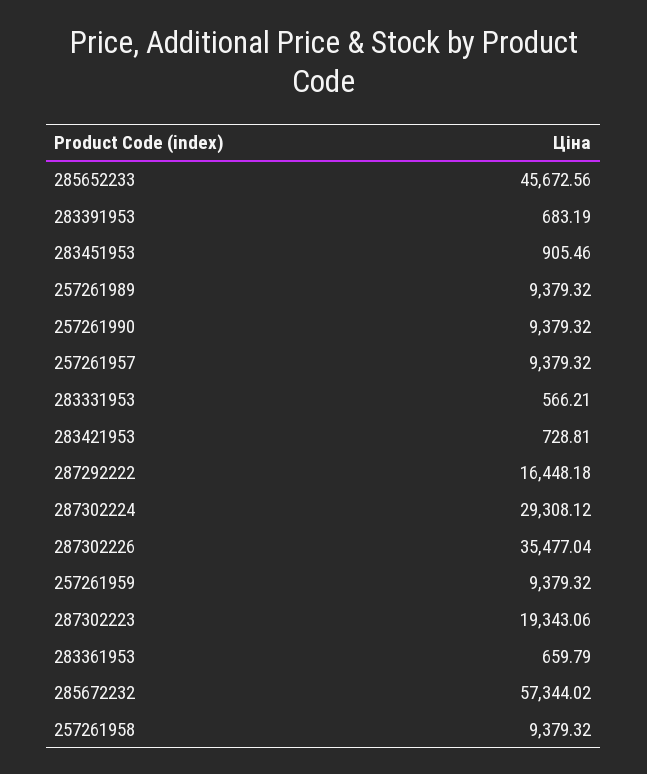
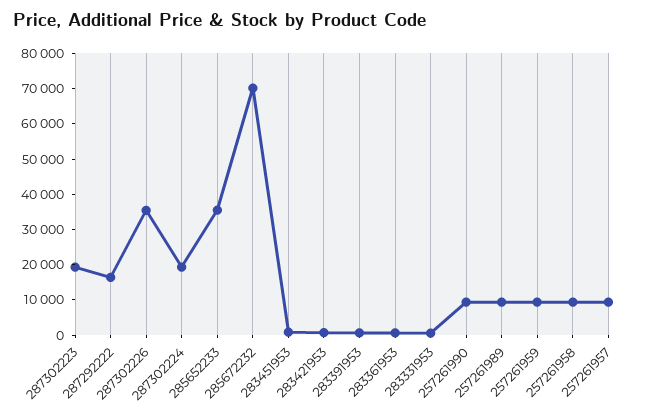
285652233: 45672.56 -> 35000
287302224: 29308.12 -> 20000
285672232: 57344.02 -> 70000

